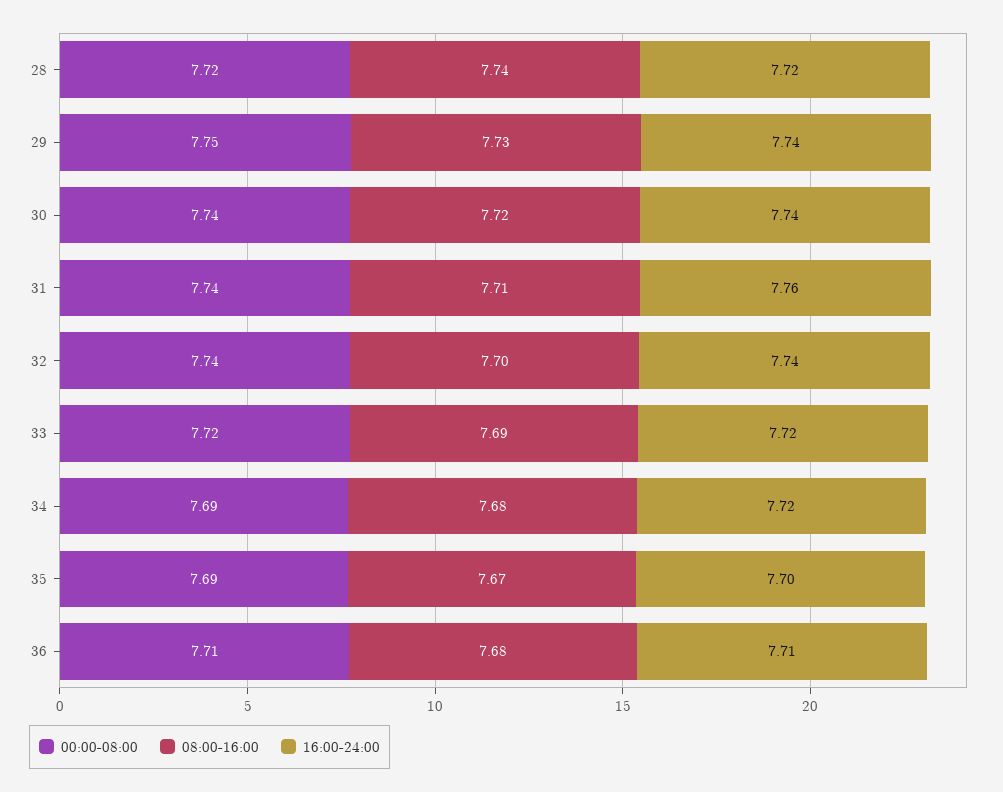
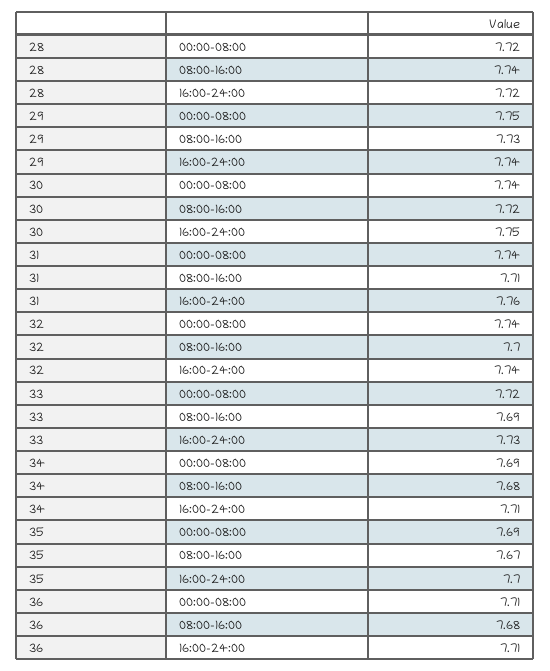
16:00-24:00, 30: 7.74 -> 7.75
16:00-24:00, 33: 7.72 -> 7.73
16:00-24:00, 34: 7.72 -> 7.71

